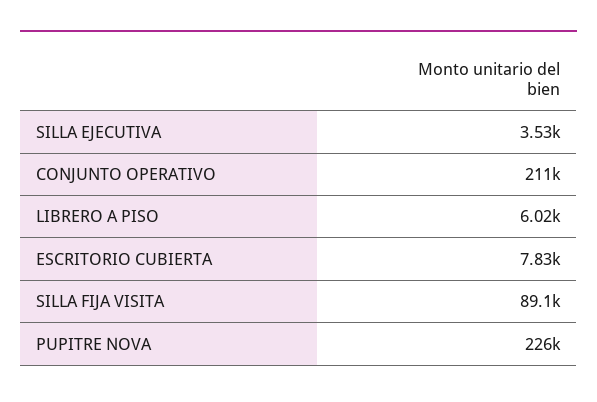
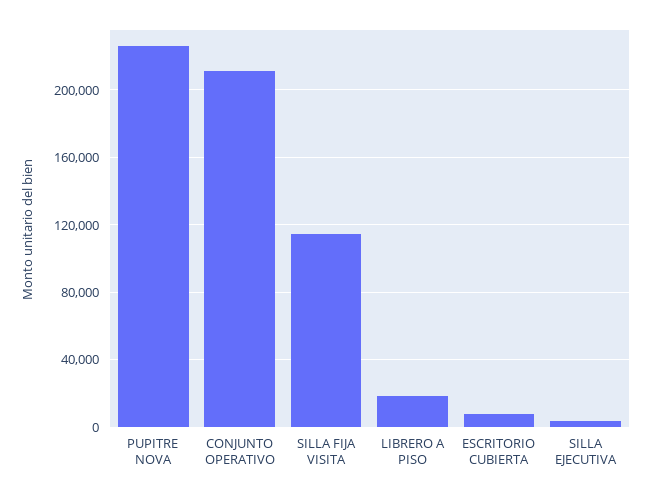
LIBRERO A PISO: 6020 -> 20000
SILLA FIJA VISITA: 89100 -> 115000

